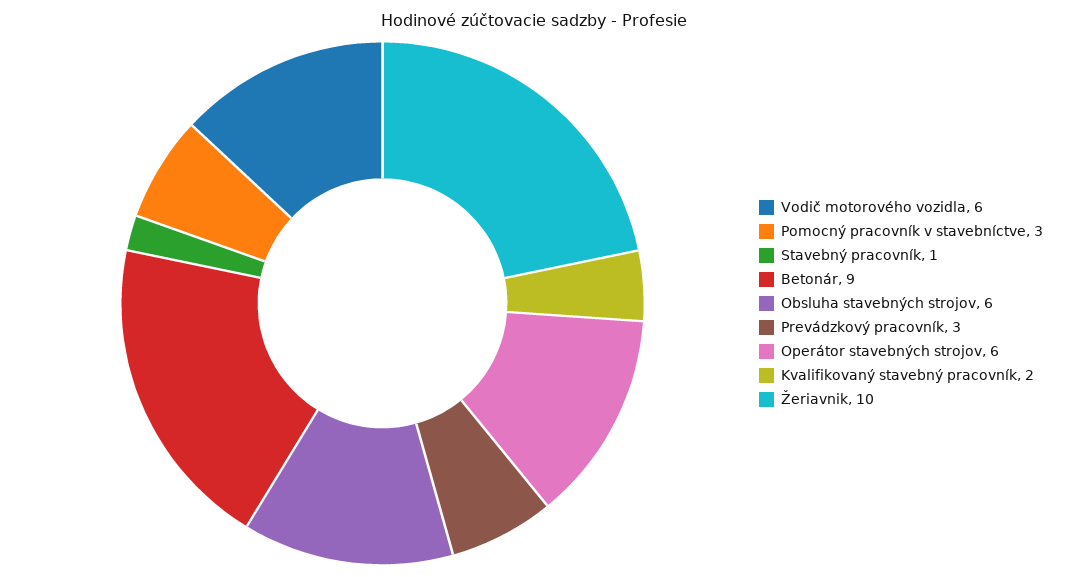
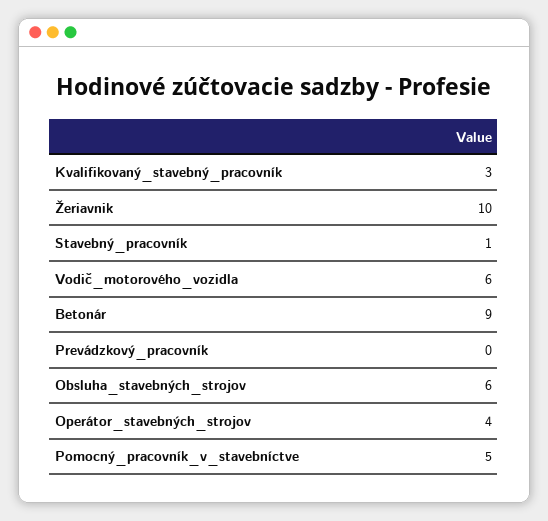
Pomocný pracovník v stavebníctve: 3 -> 5
Prevádzkový pracovník: 3 -> 0
Operátor stavebných strojov: 6 -> 4
Kvalifikovaný stavebný pracovník: 2 -> 3

